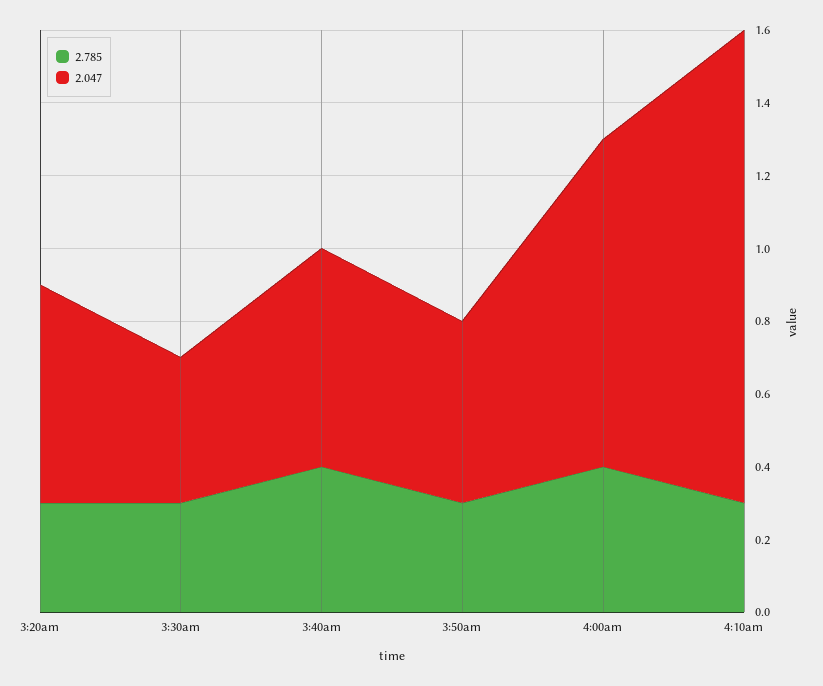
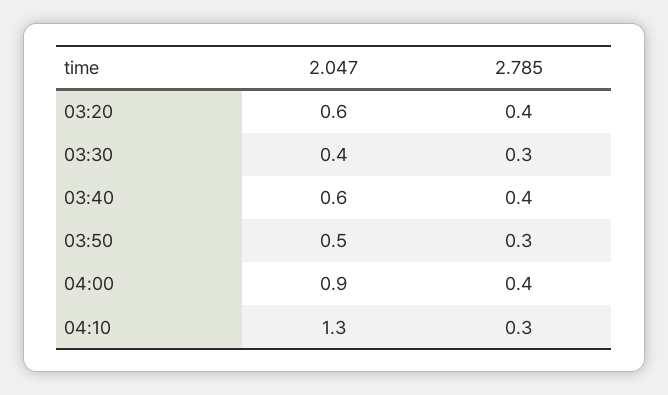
2.785, 3:20am: 0.3 -> 0.4

